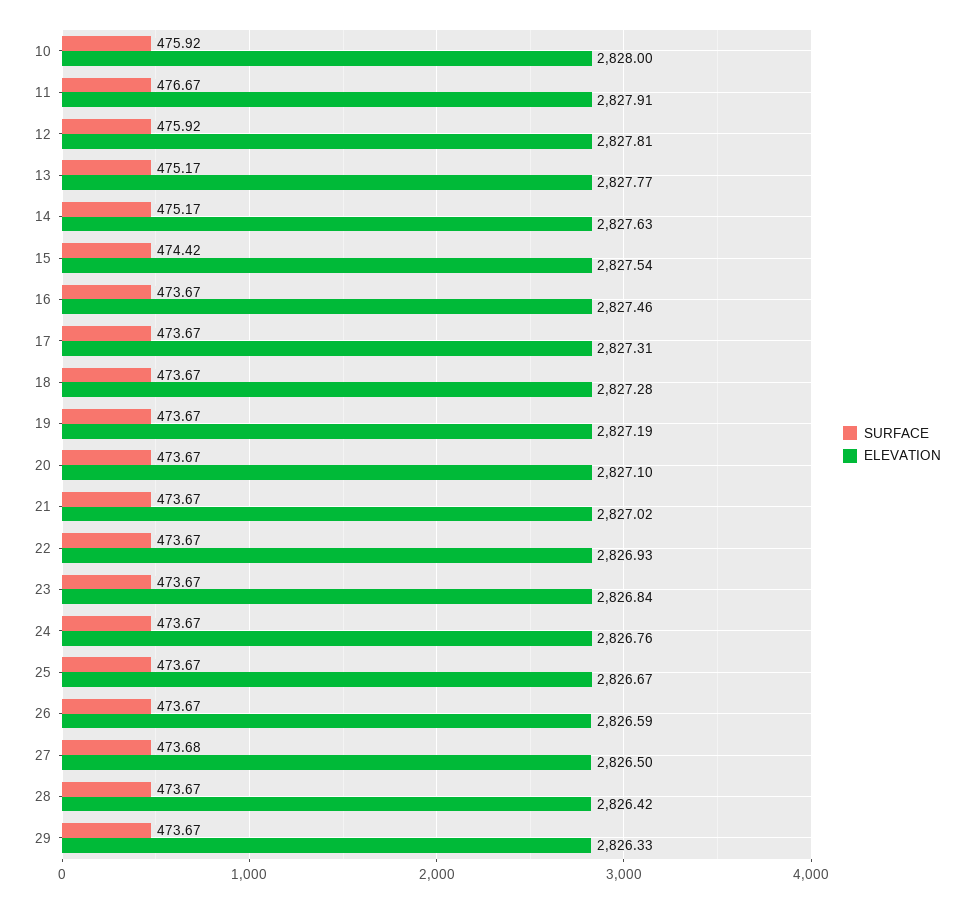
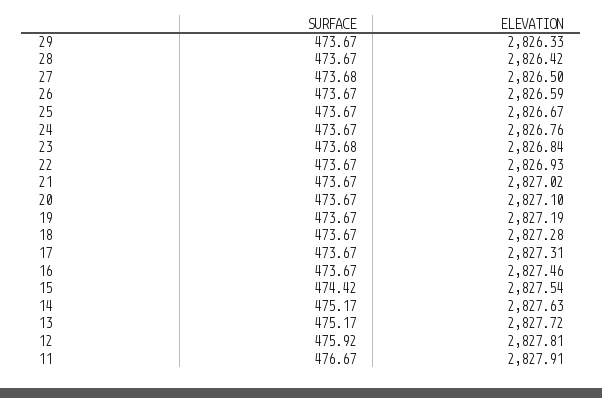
SURFACE, 10: 475.92 -> none
ELEVATION, 10: 2828 -> none
ELEVATION, 13: 2827.77 -> 2827.72
SURFACE, 23: 473.67 -> 473.68

